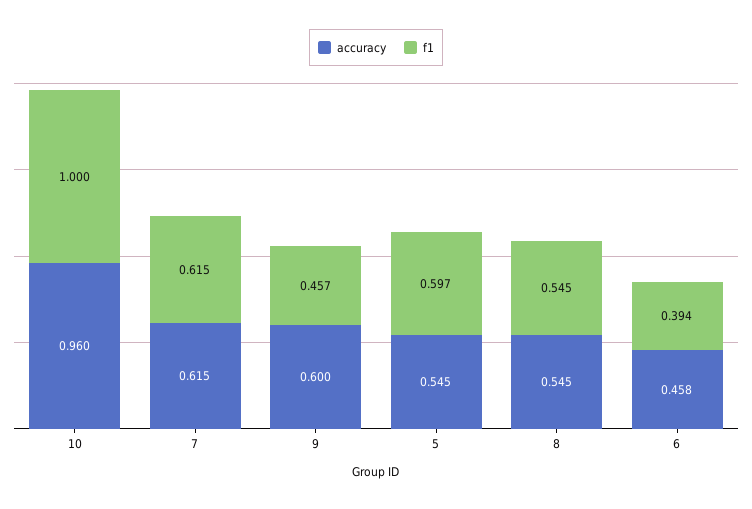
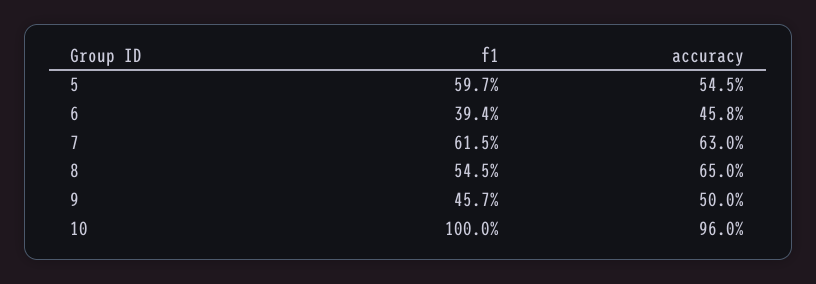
accuracy, 7: 0.615 -> 0.63
accuracy, 9: 0.6 -> 0.5
accuracy, 8: 0.545 -> 0.65

